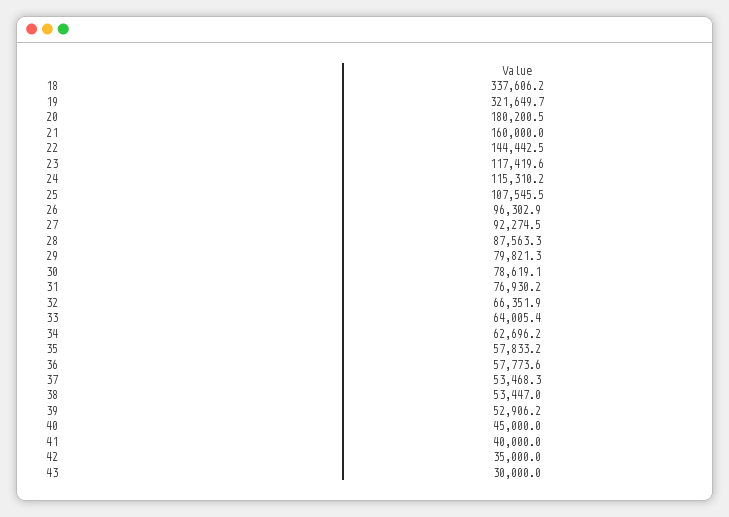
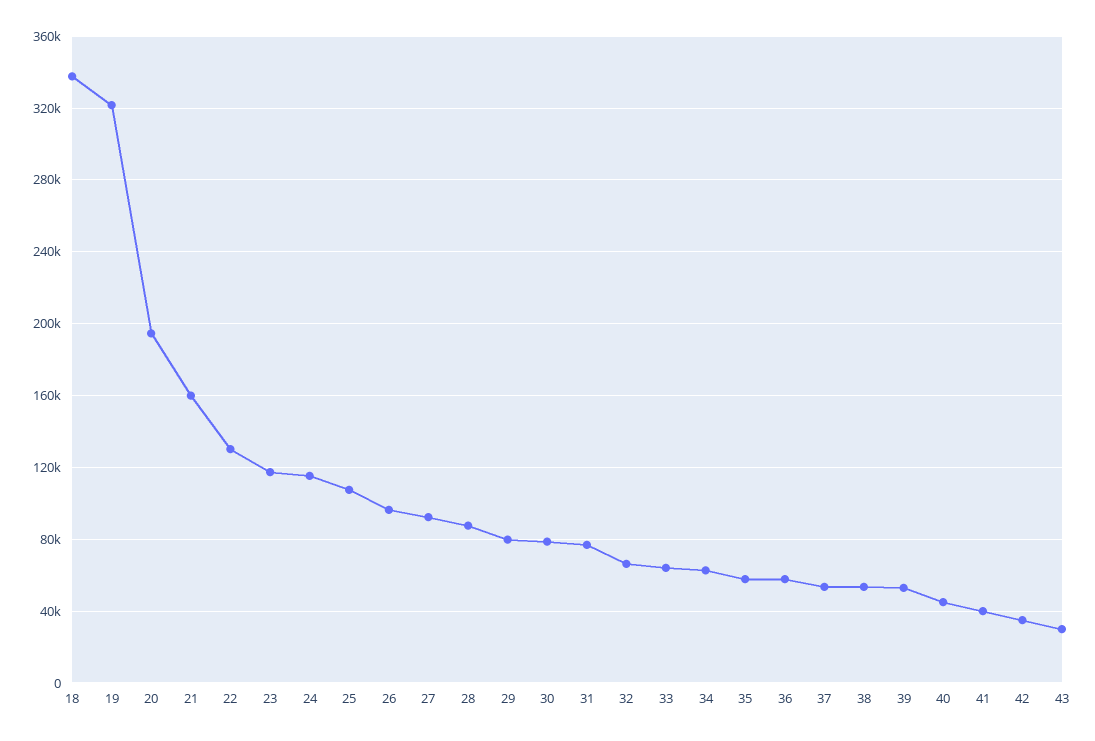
20: 180200.5 -> 195000
22: 144442.5 -> 130000

